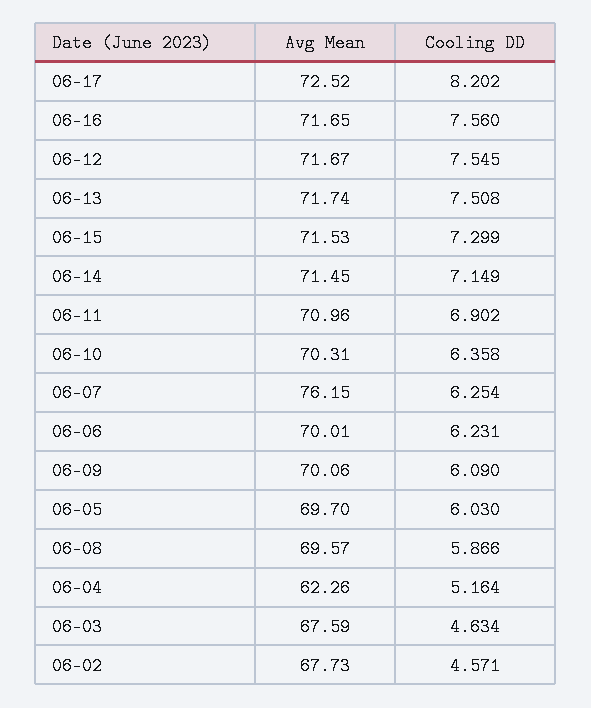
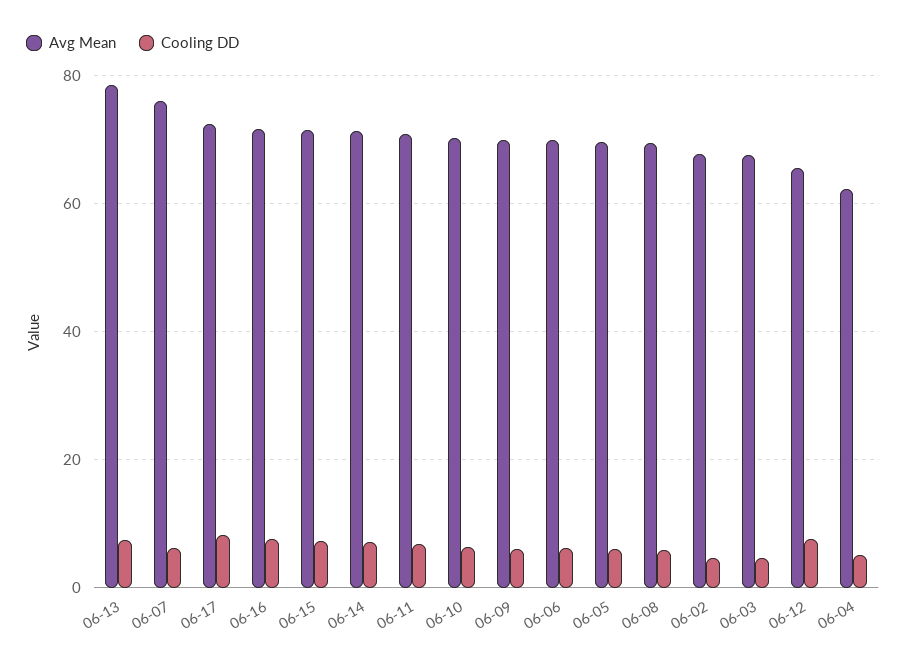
Avg Mean, 06-12: 71.67 -> 66
Avg Mean, 06-13: 71.74 -> 78

